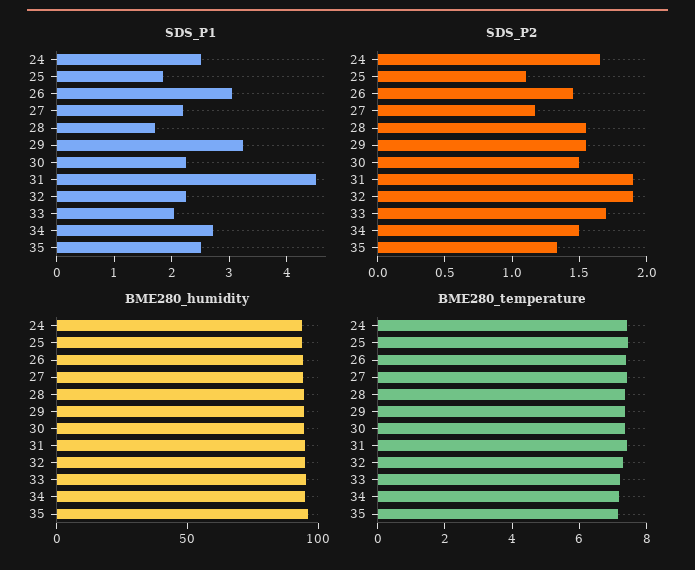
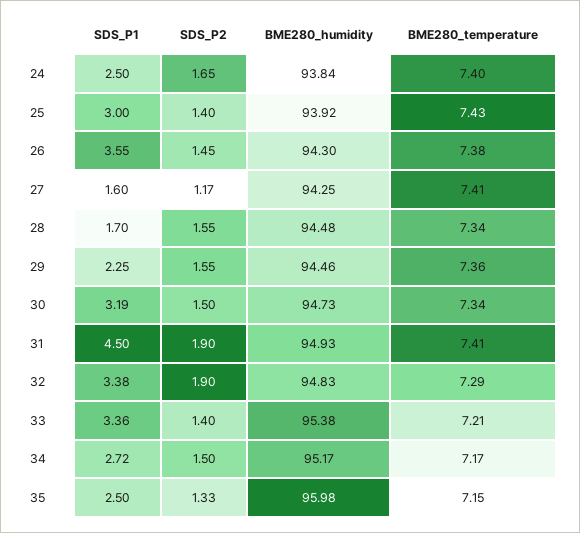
SDS_P1, 25: 1.8 -> 3
SDS_P1, 26: 3 -> 3.55
SDS_P1, 27: 2.2 -> 1.6
SDS_P1, 29: 3.2 -> 2.25
SDS_P1, 30: 2.2 -> 3.19
SDS_P1, 32: 2.2 -> 3.38
SDS_P1, 33: 2 -> 3.36
SDS_P2, 25: 1.1 -> 1.4
SDS_P2, 33: 1.7 -> 1.4

